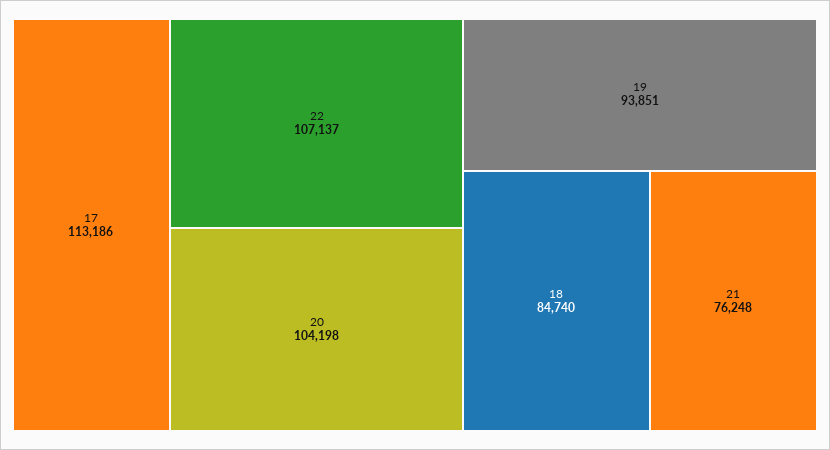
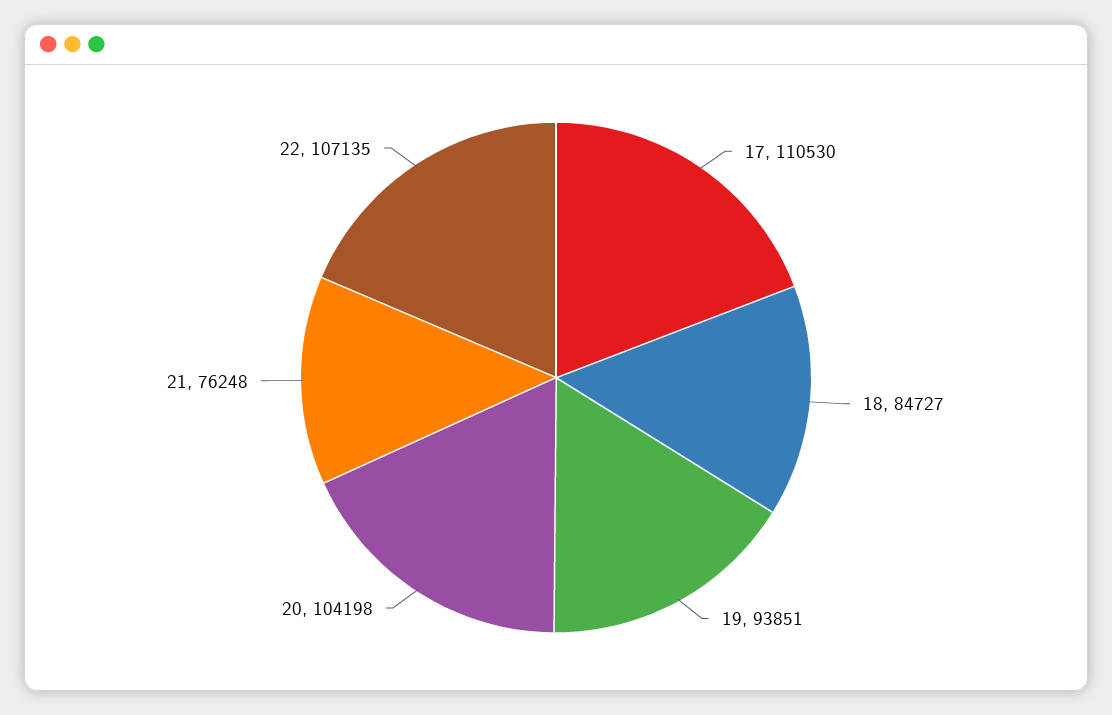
17: 113186 -> 110530
22: 107137 -> 107135
18: 84740 -> 84727

